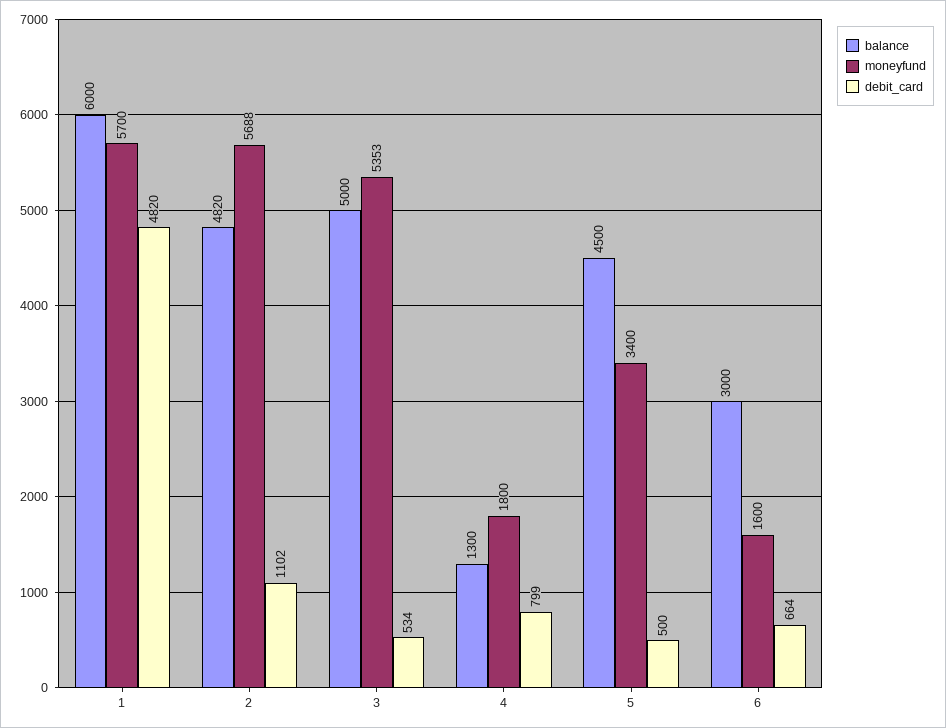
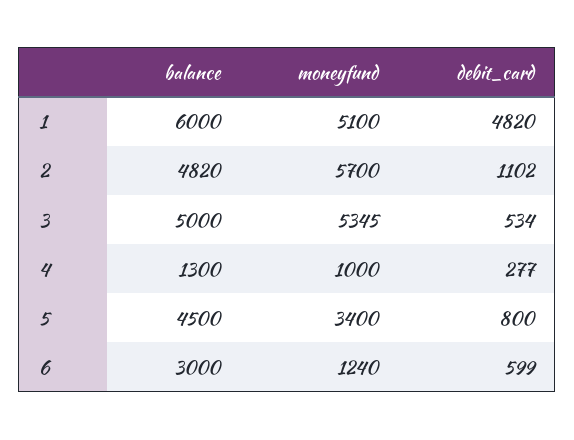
moneyfund, 1: 5700 -> 5100
moneyfund, 2: 5688 -> 5700
moneyfund, 3: 5353 -> 5345
moneyfund, 4: 1800 -> 1000
debit_card, 4: 799 -> 277
debit_card, 5: 500 -> 800
moneyfund, 6: 1600 -> 1240
debit_card, 6: 664 -> 599

